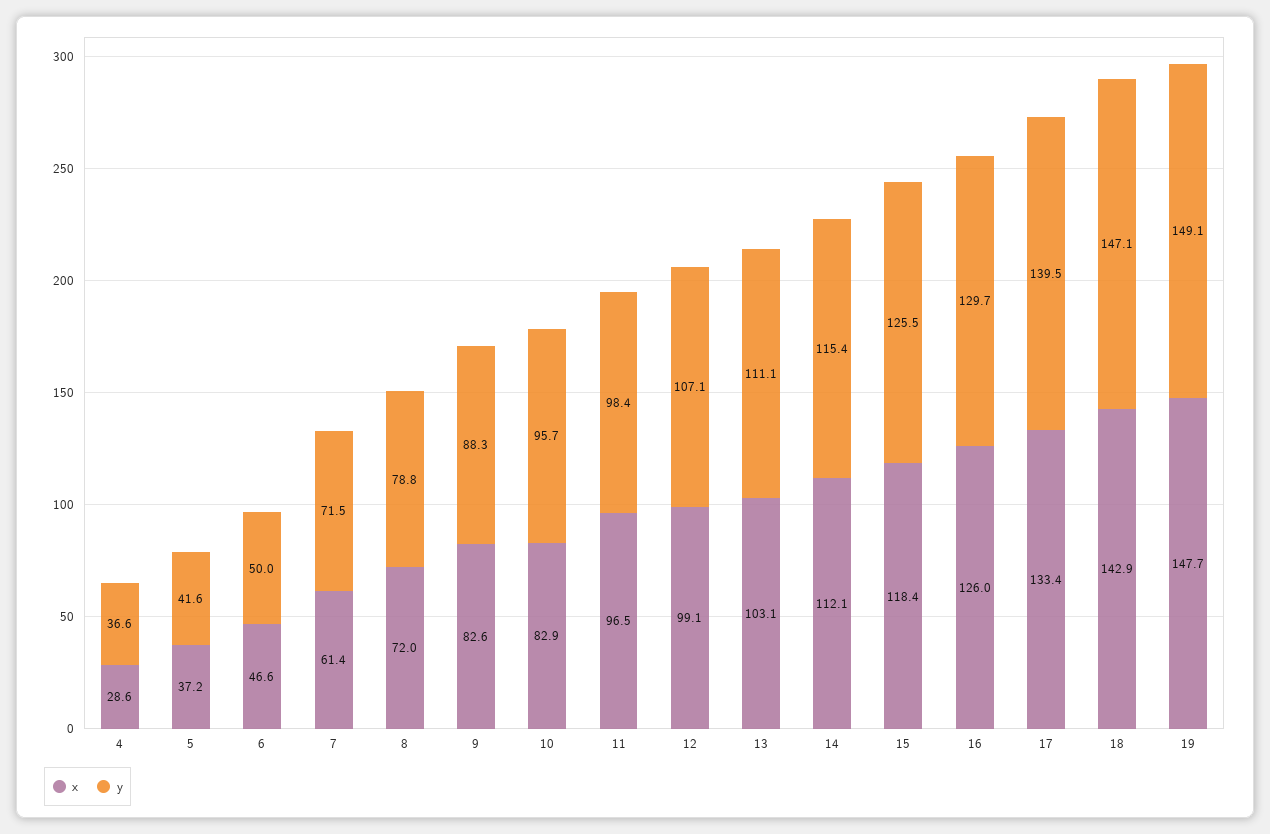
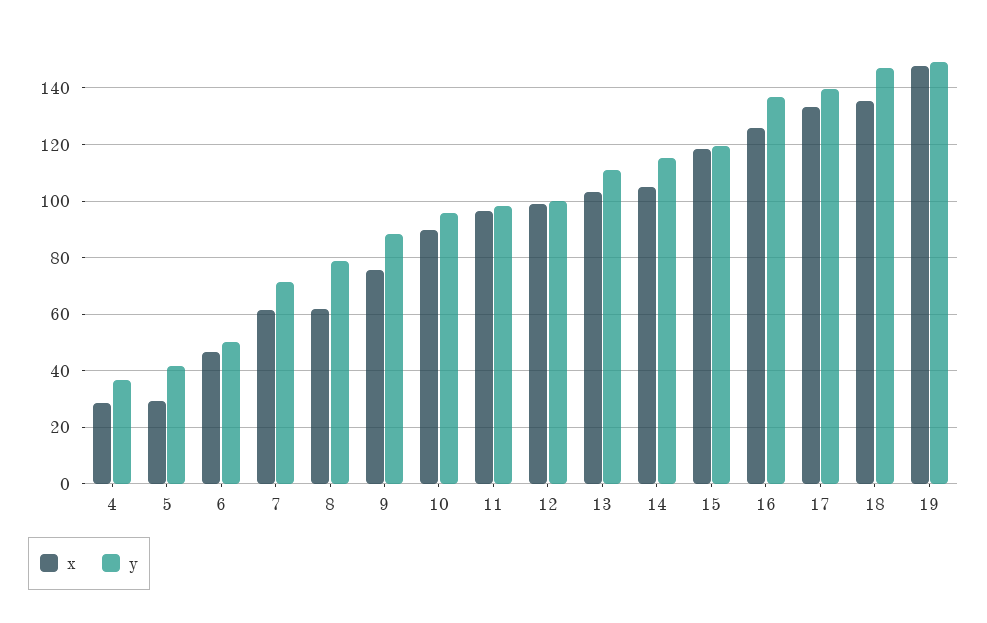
x, 5: 37.2 -> 30
x, 8: 72 -> 62.5
x, 9: 82.6 -> 75
x, 10: 82.9 -> 90
y, 12: 107.1 -> 100
x, 14: 112.1 -> 105
y, 15: 125.5 -> 120
y, 16: 129.7 -> 137.5
x, 18: 142.9 -> 135

